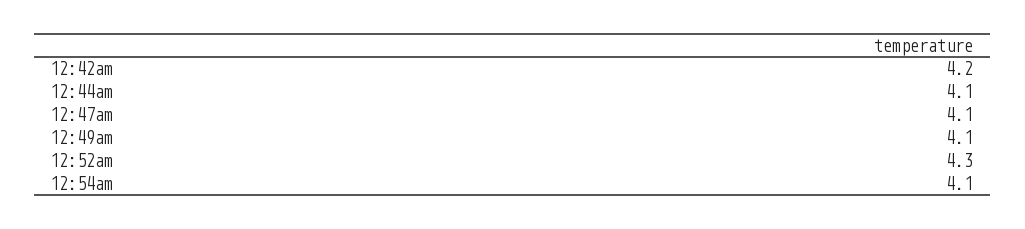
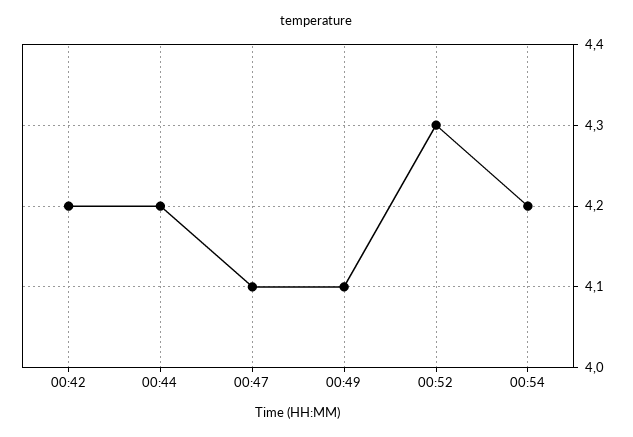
12:44am: 4.1 -> 4.2
12:54am: 4.1 -> 4.2

